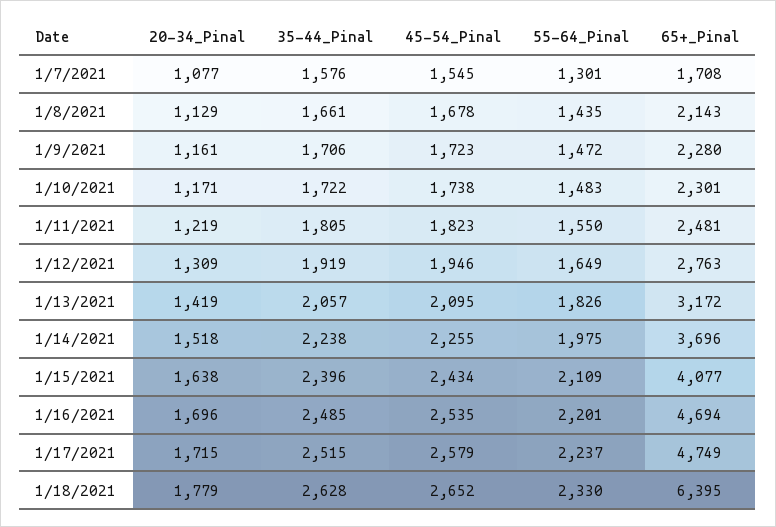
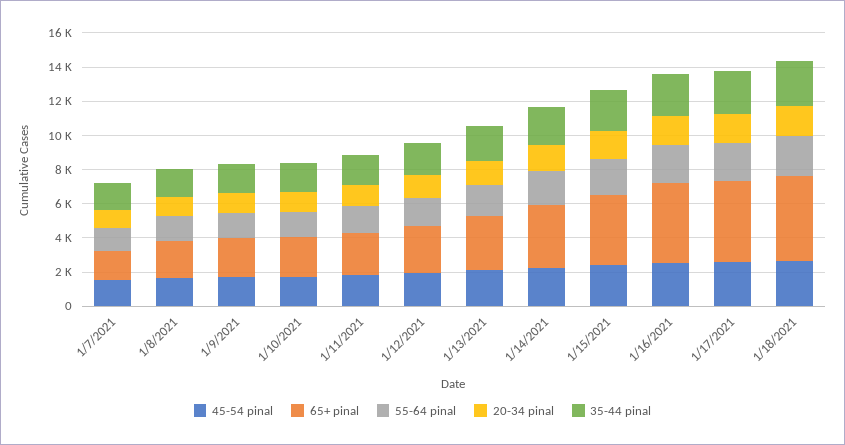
65+_Pinal, 1/18/2021: 6395 -> 5000

